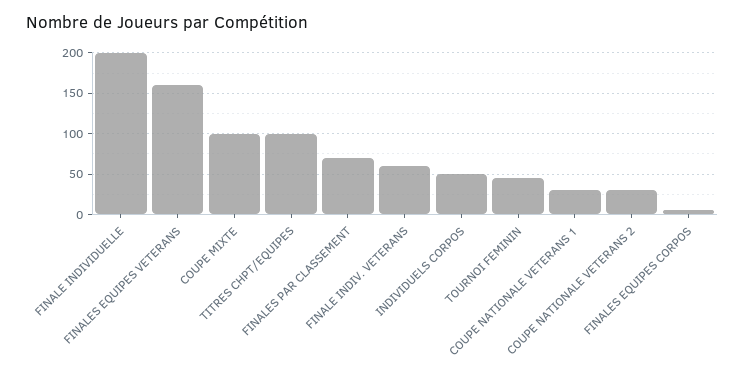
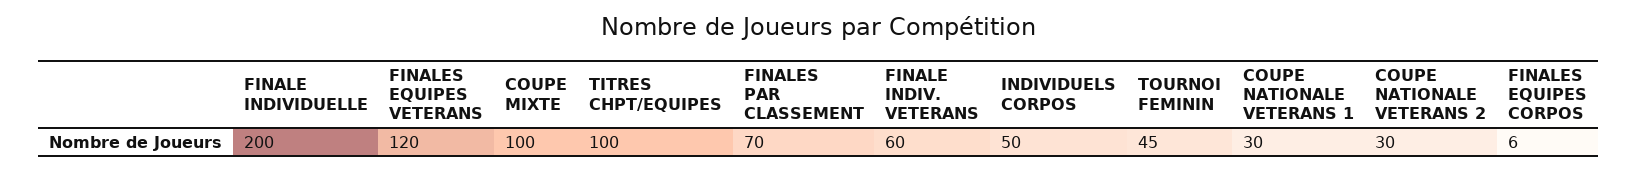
FINALES EQUIPES VETERANS: 160 -> 120

